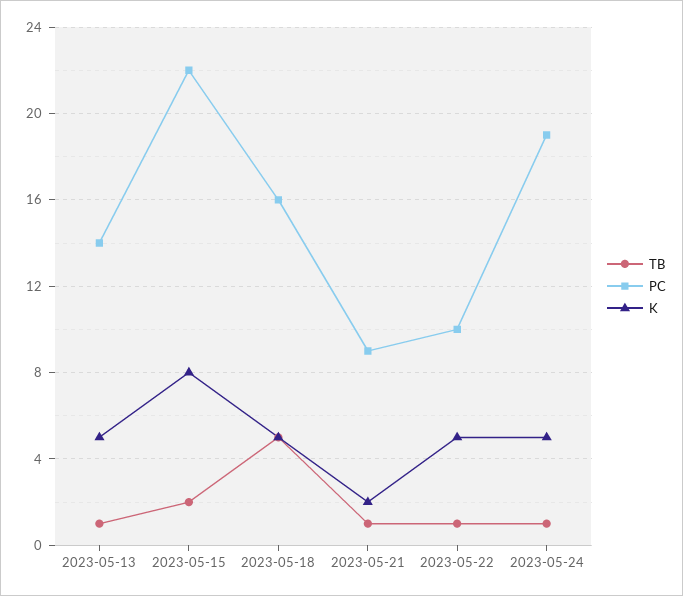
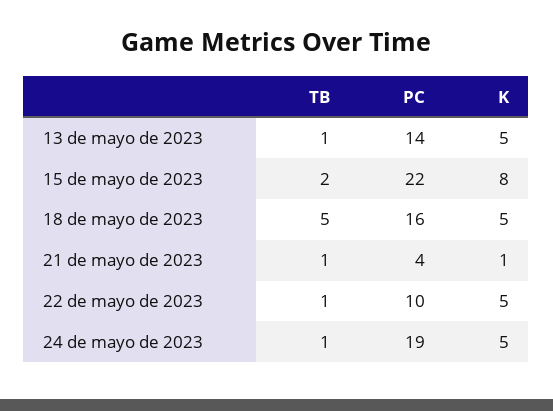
PC, 2023-05-21: 9 -> 4
K, 2023-05-21: 2 -> 1

